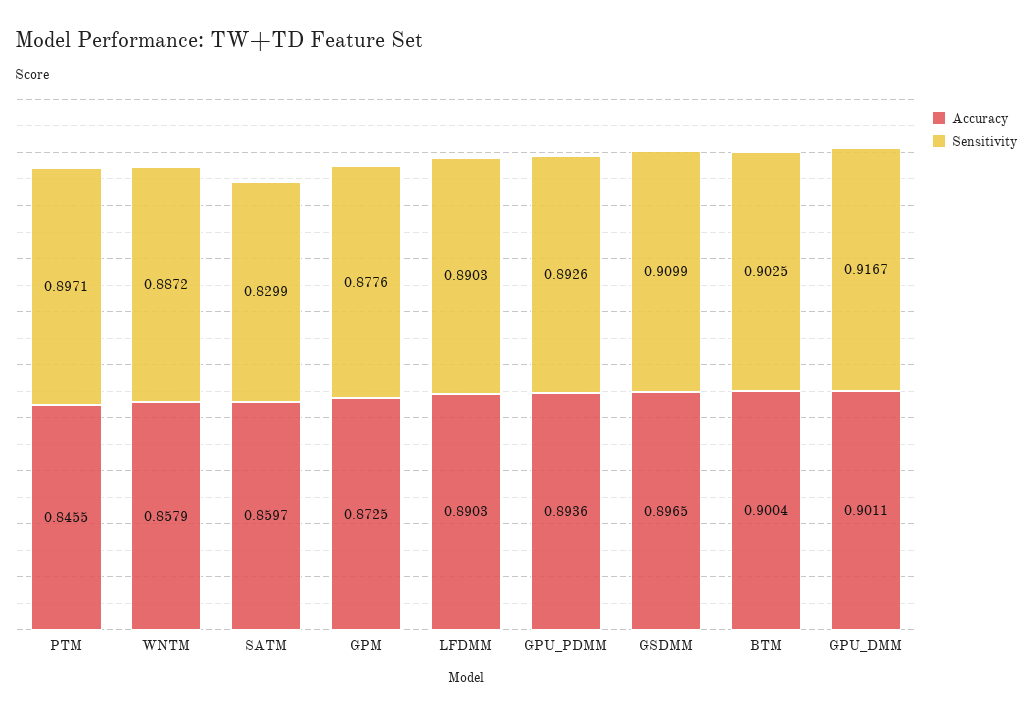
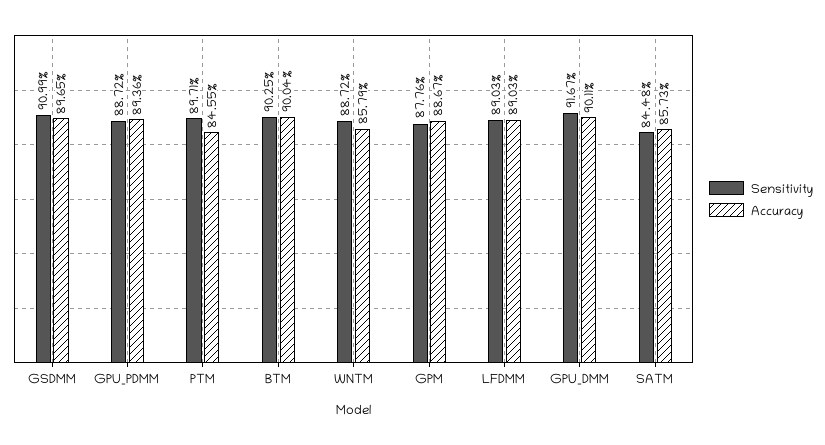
Accuracy, SATM: 0.8597 -> 0.8573
Sensitivity, SATM: 0.8299 -> 0.8448
Accuracy, GPM: 0.8725 -> 0.8867
Sensitivity, GPU_PDMM: 0.8926 -> 0.8872

